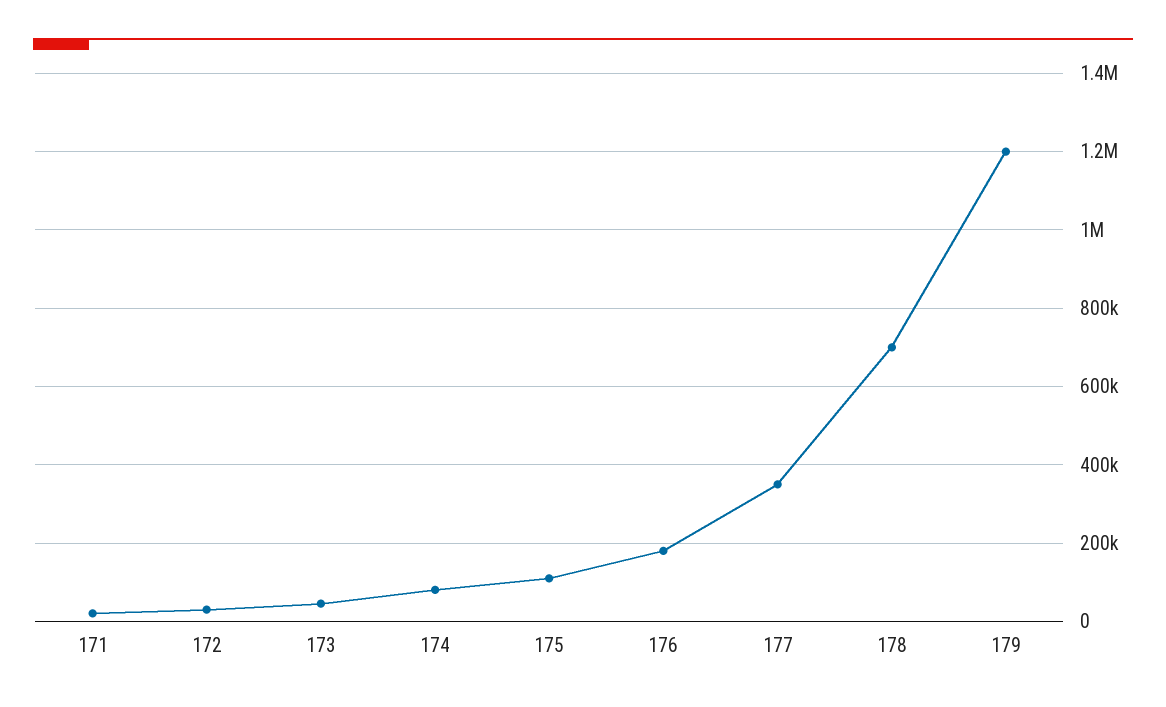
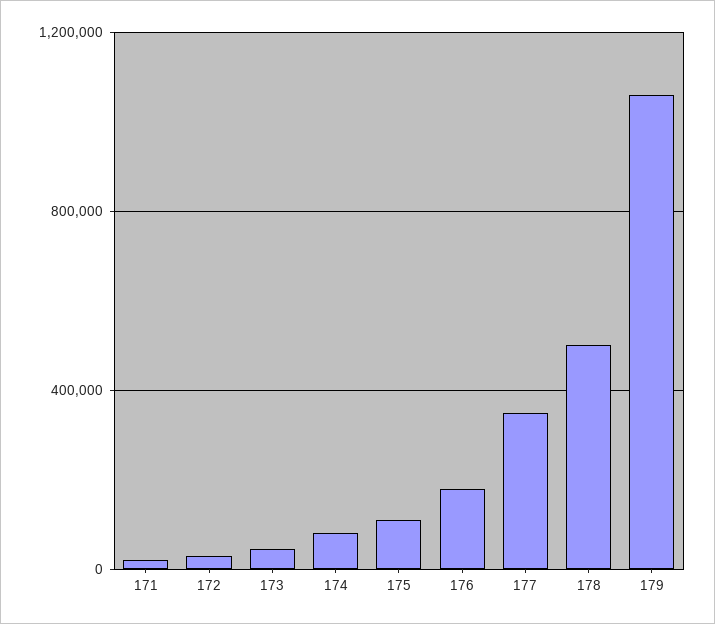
178: 700000 -> 500000
179: 1200000 -> 1050000

